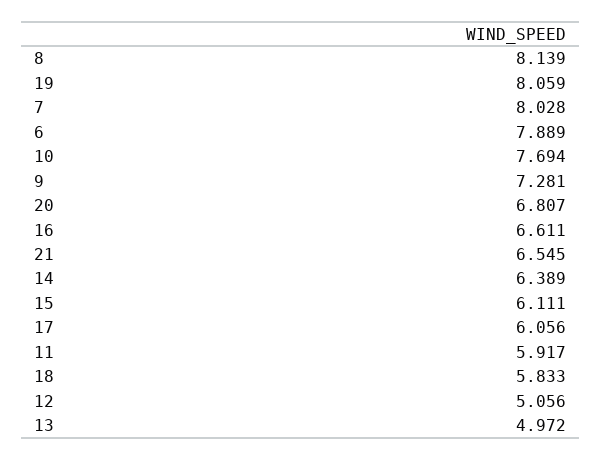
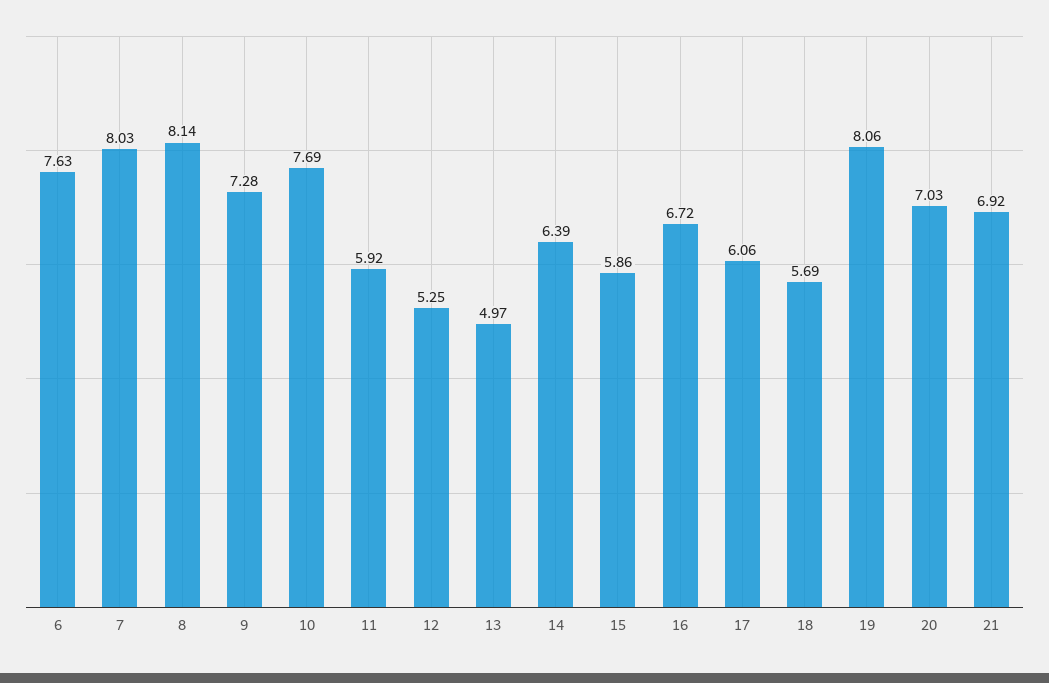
6: 7.889 -> 7.63
20: 6.807 -> 7.03
16: 6.611 -> 6.72
21: 6.545 -> 6.92
15: 6.111 -> 5.86
18: 5.833 -> 5.69
12: 5.056 -> 5.25

